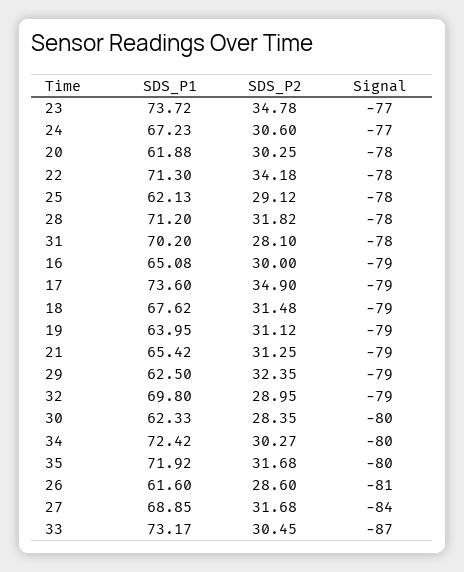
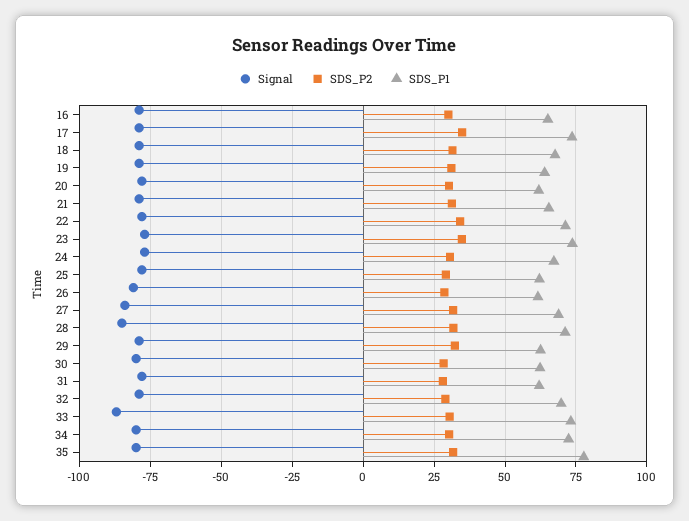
Signal, 28: -78 -> -85
SDS_P1, 31: 70.2 -> 62.5
SDS_P1, 35: 71.92 -> 77.5

